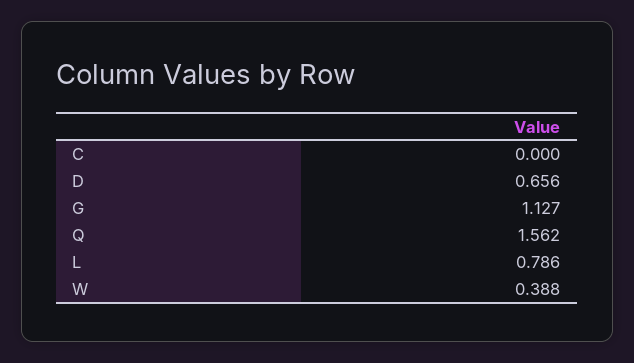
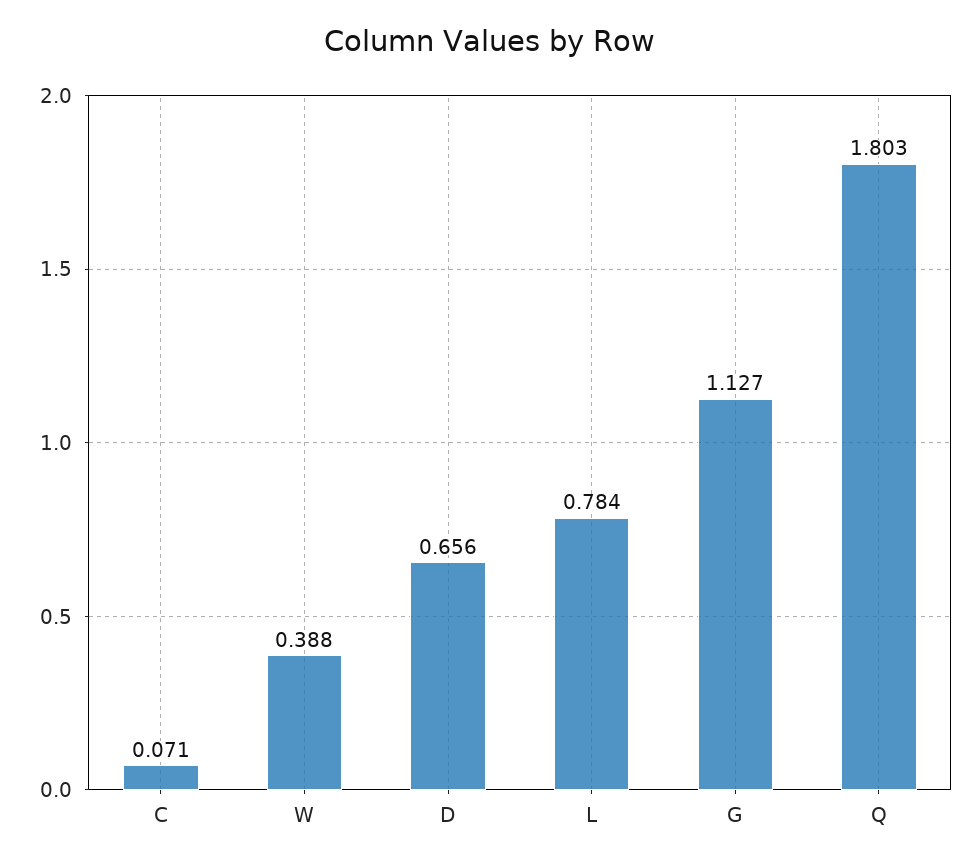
C: 0 -> 0.071
Q: 1.562 -> 1.803
L: 0.786 -> 0.784

